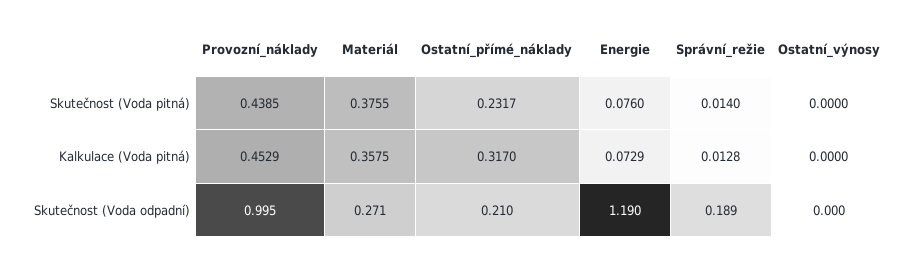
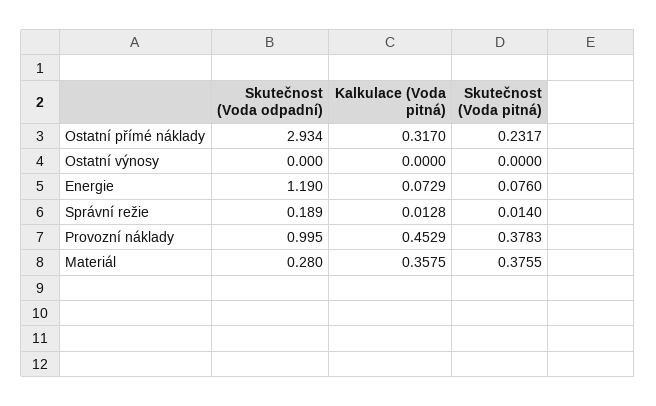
Provozní_náklady, Skutečnost (Voda pitná): 0.4385 -> 0.3783
Materiál, Skutečnost (Voda odpadní): 0.271 -> 0.28
Ostatní_přímé_náklady, Skutečnost (Voda odpadní): 0.21 -> 2.934

